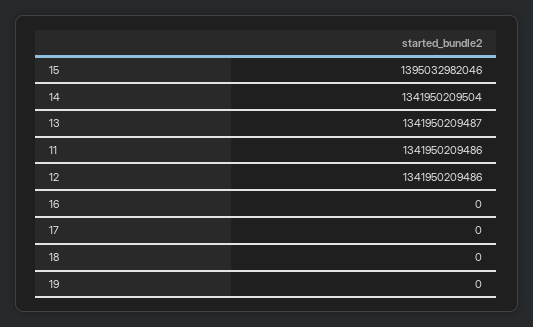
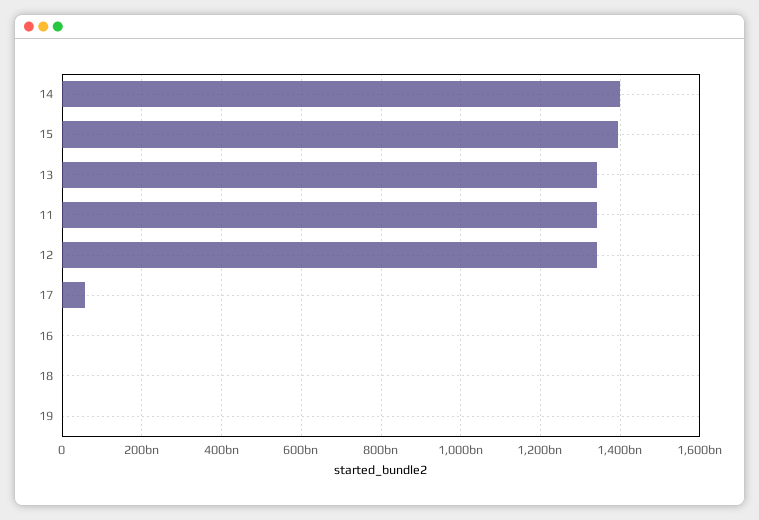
14: 1341950209504 -> 1400000000000
17: 0 -> 60000000000

